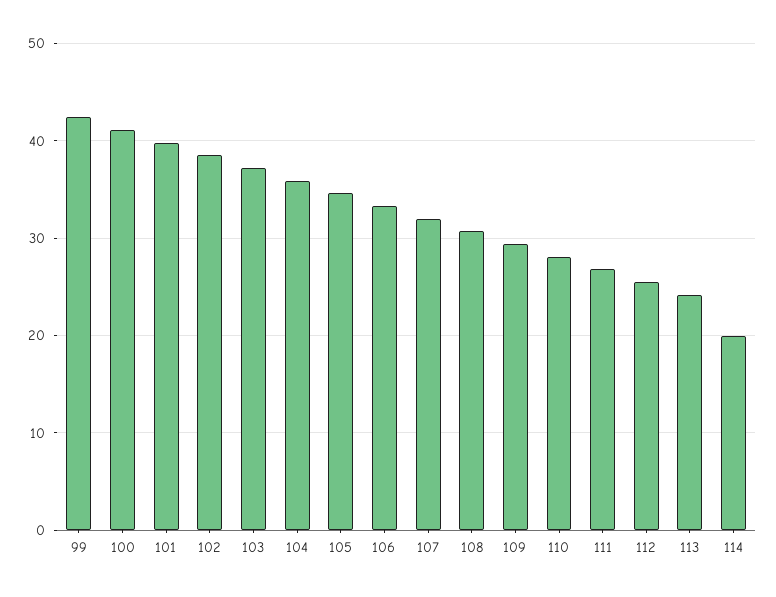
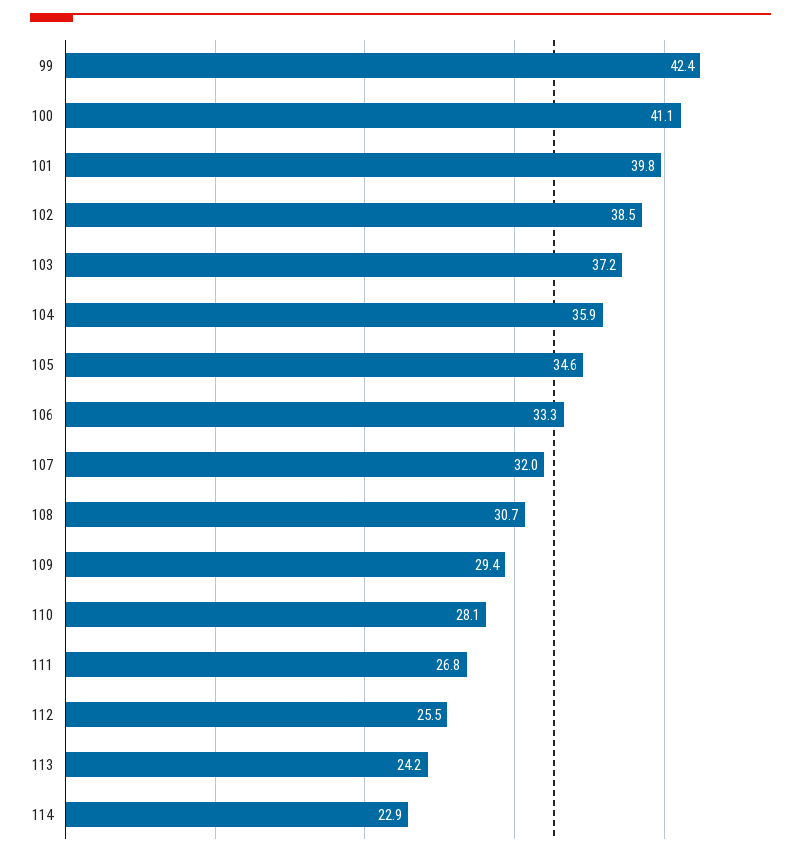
114: 20 -> 22.9

